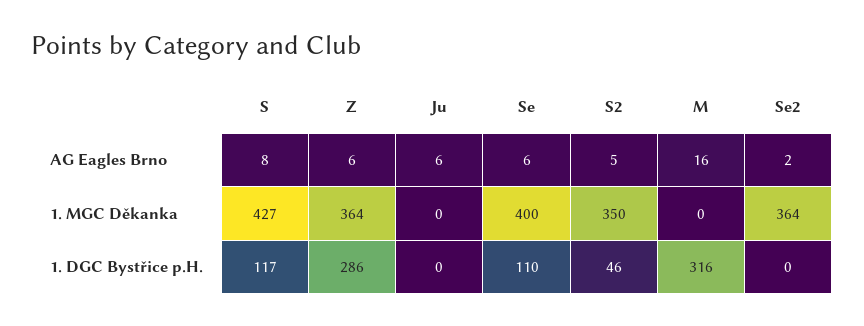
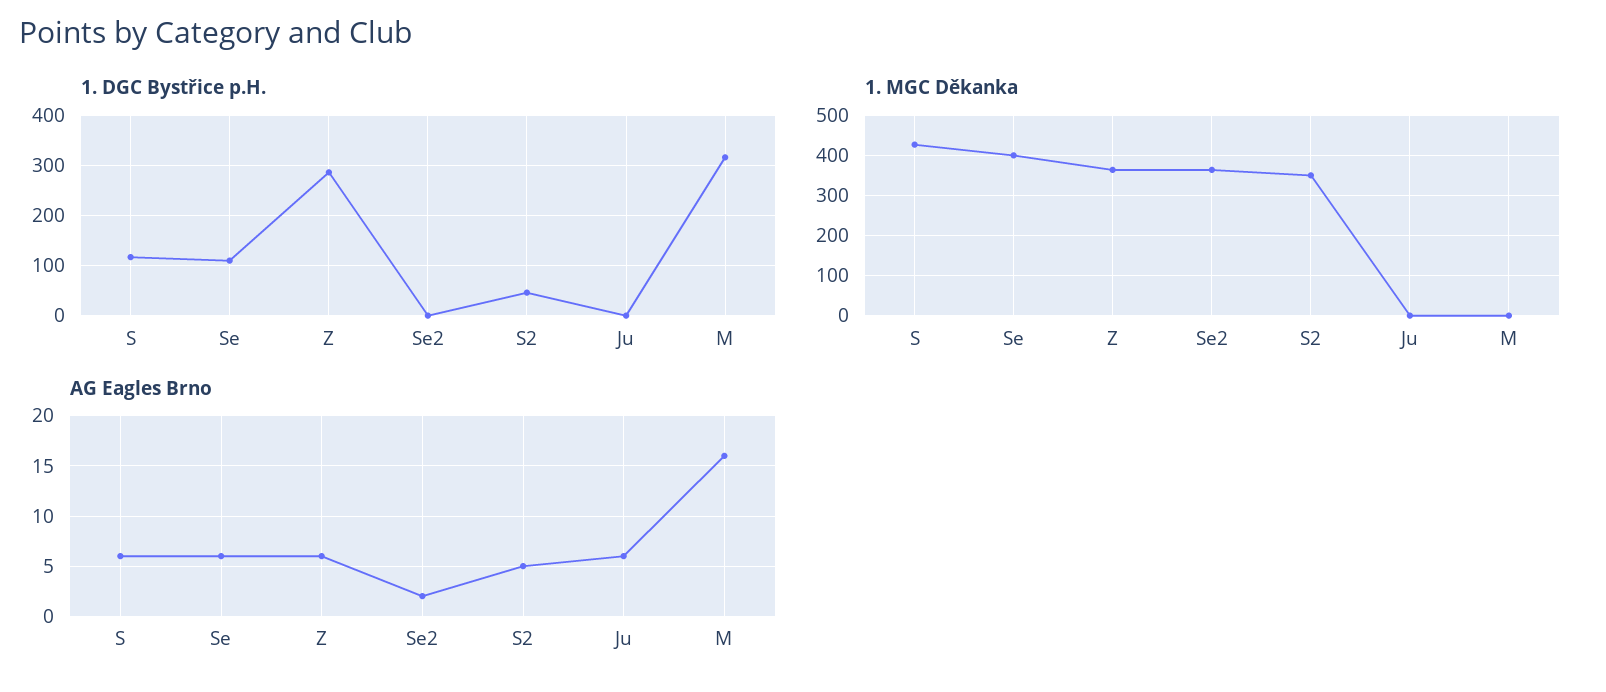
AG Eagles Brno, S: 8 -> 6

